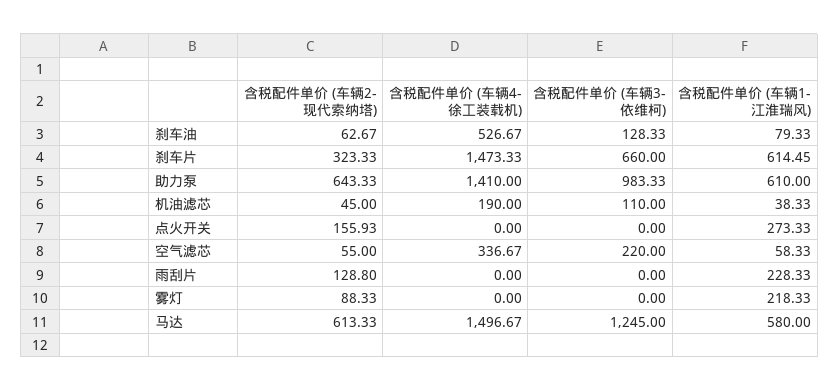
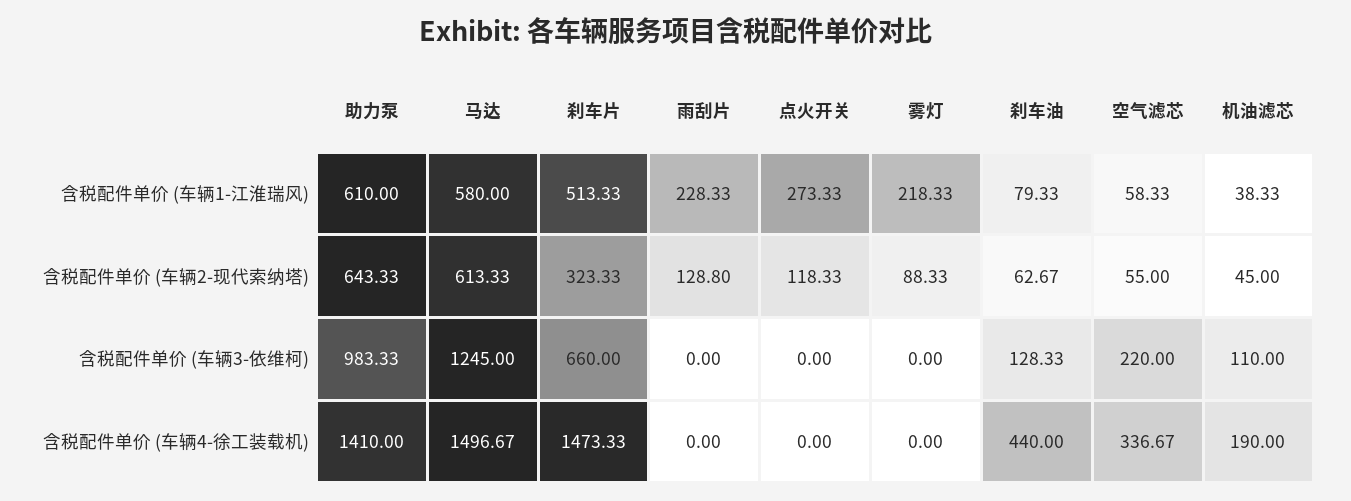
含税配件单价 (车辆4-徐工装载机), 刹车油: 526.67 -> 440
含税配件单价 (车辆1-江淮瑞风), 刹车片: 614.45 -> 513.33
含税配件单价 (车辆2-现代索纳塔), 点火开关: 155.93 -> 118.33

